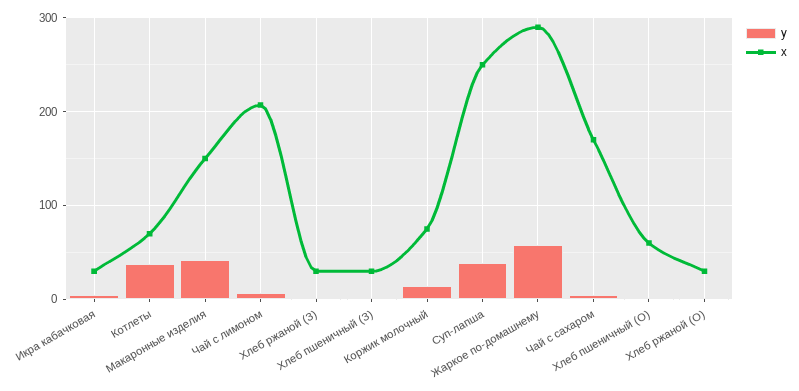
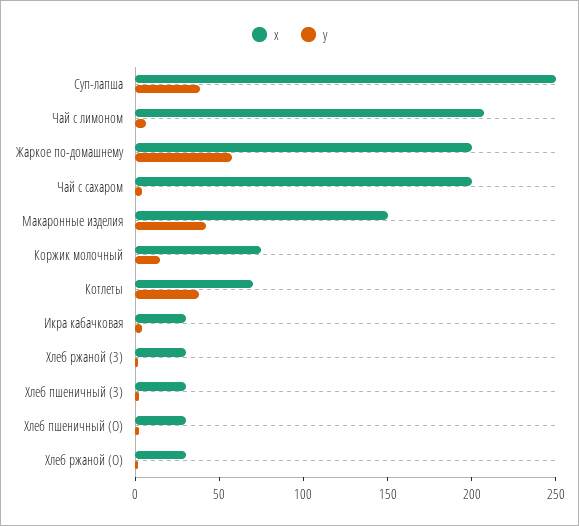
x, Жаркое по-домашнему: 290 -> 200
x, Чай с сахаром: 170 -> 200
x, Хлеб пшеничный (О): 60 -> 30

